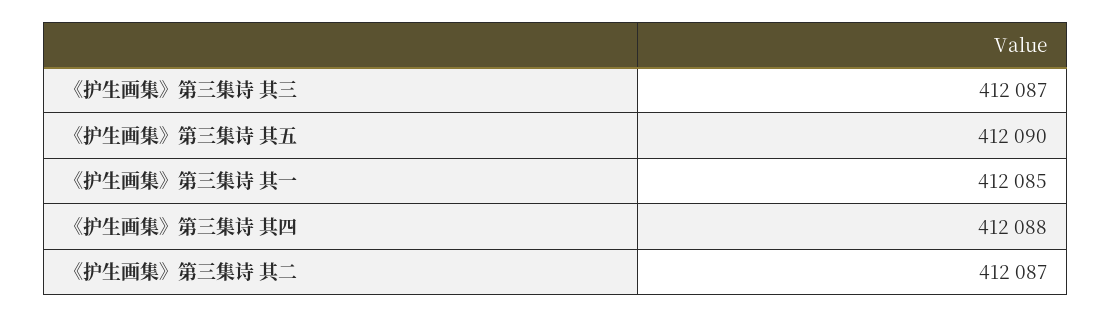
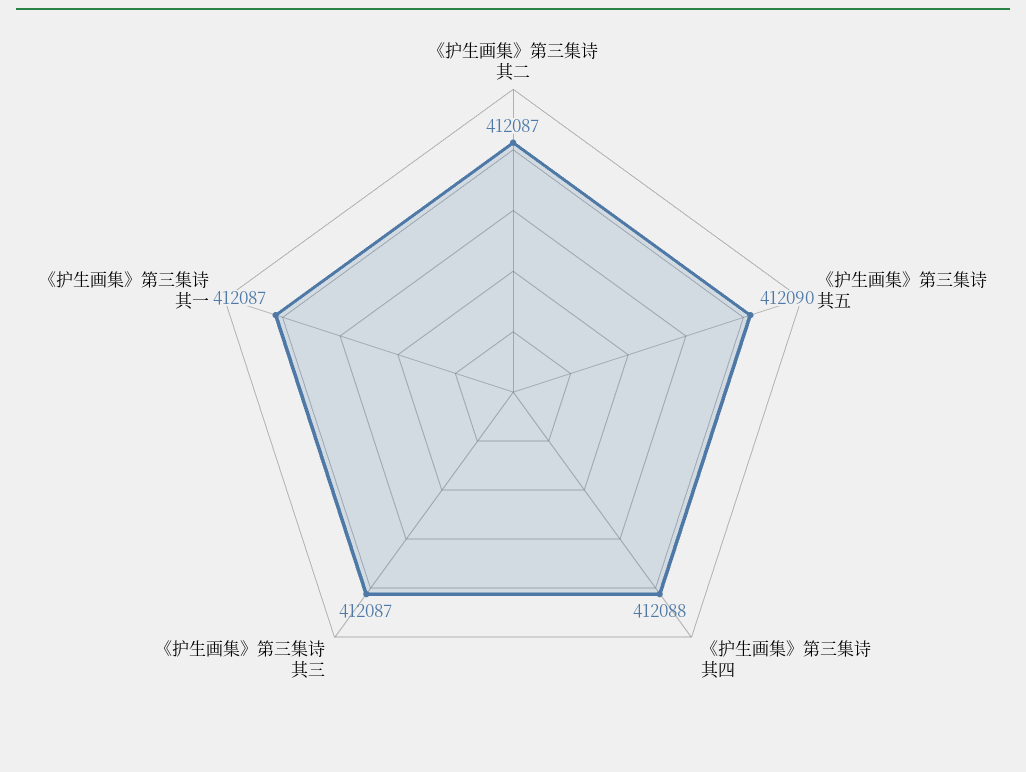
《护生画集》第三集诗 其一: 412085 -> 412087

